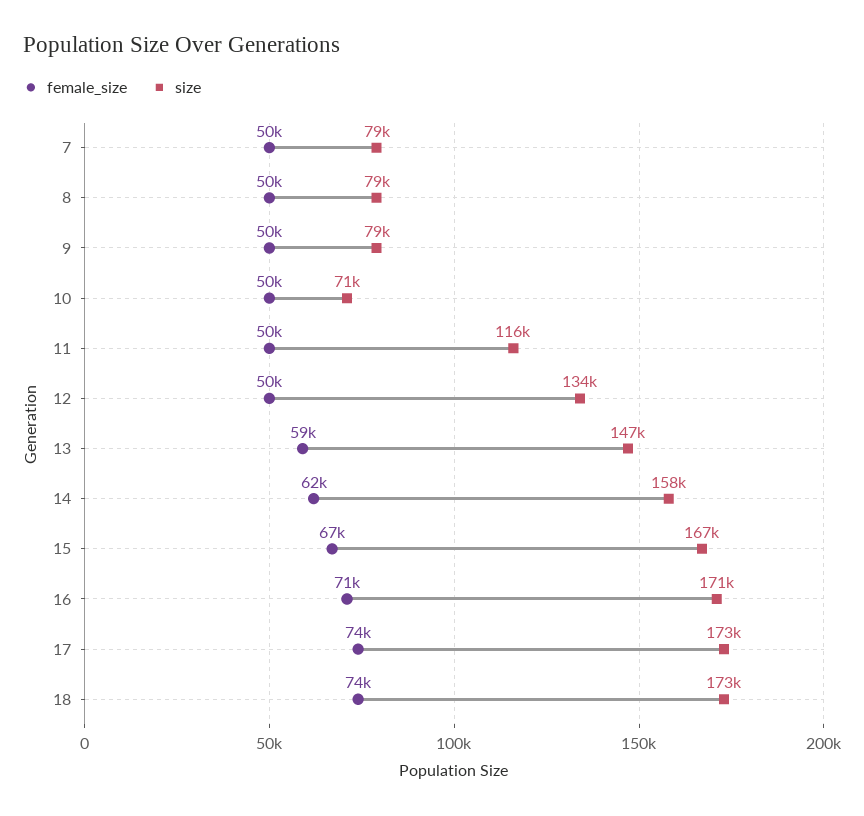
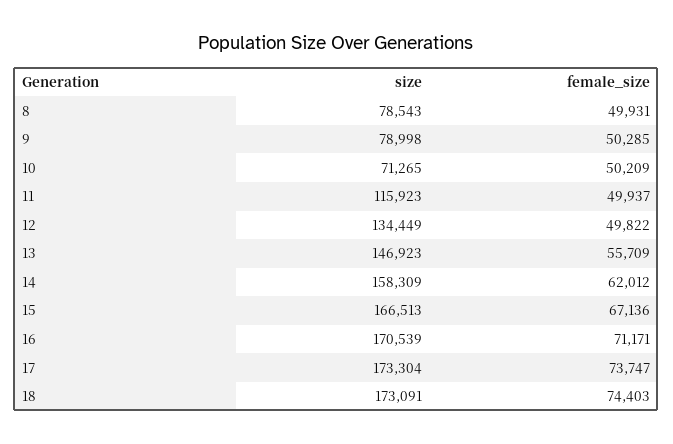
female_size, 7: 50000 -> none
size, 7: 79000 -> none
female_size, 13: 59000 -> 55709

